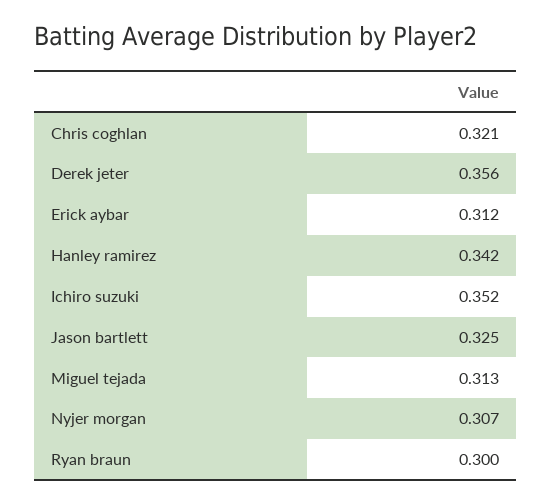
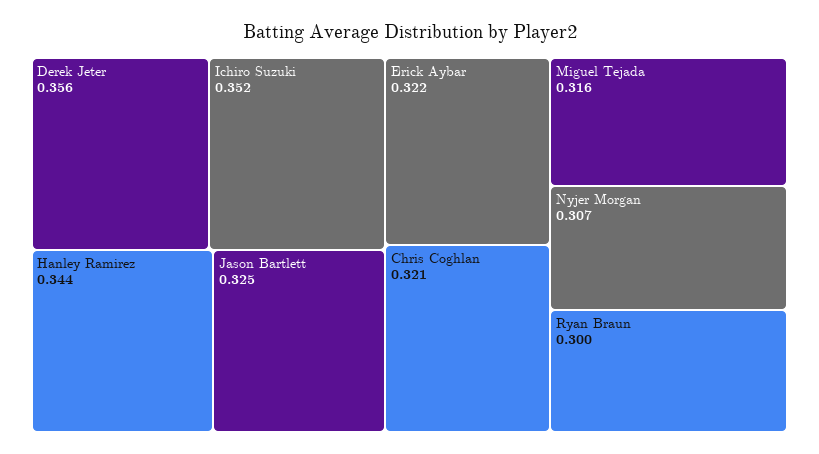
Erick aybar: 0.312 -> 0.322
Hanley ramirez: 0.342 -> 0.344
Miguel tejada: 0.313 -> 0.316

